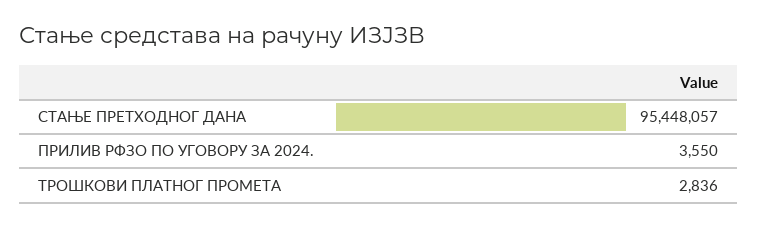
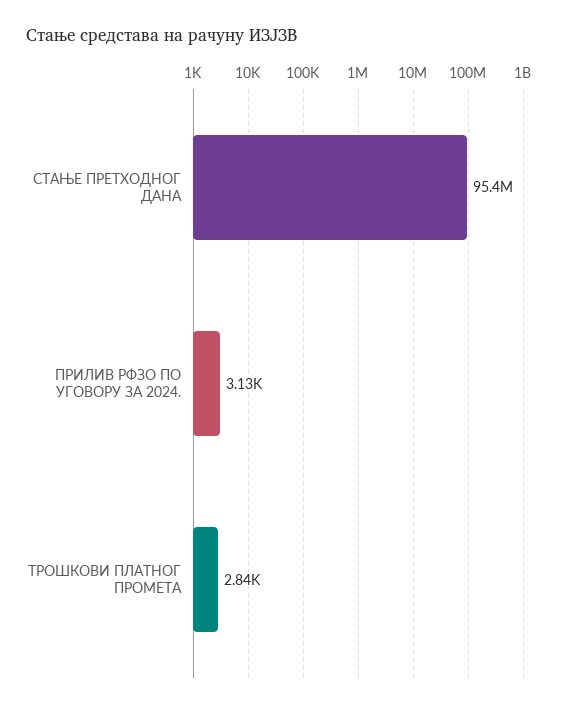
ПРИЛИВ РФЗО ПО УГОВОРУ ЗА 2024.: 3550 -> 3130

